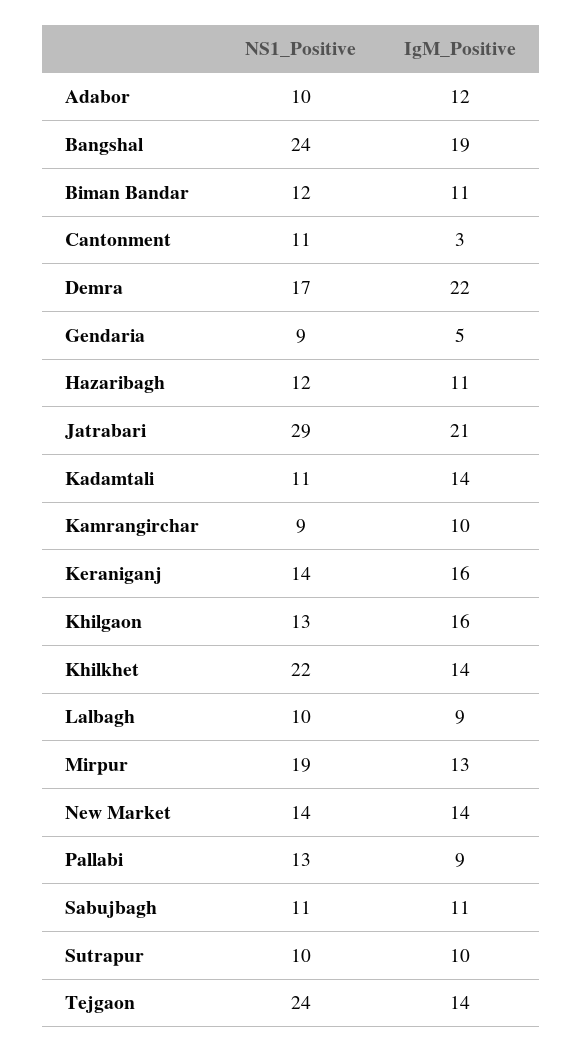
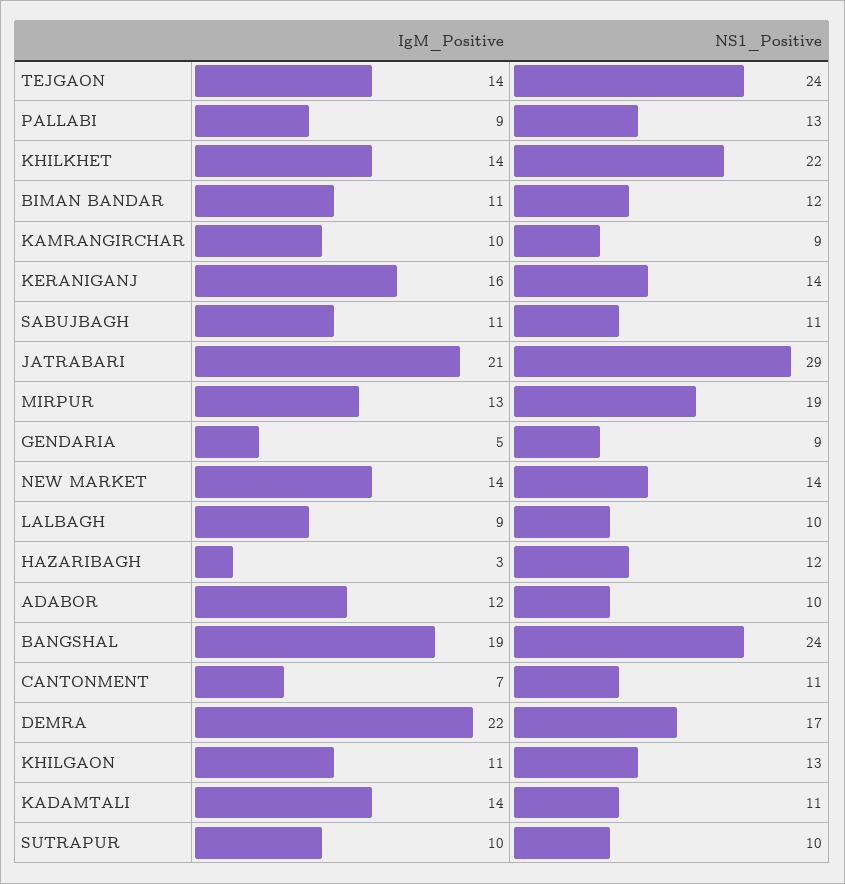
IgM_Positive, Cantonment: 3 -> 7
IgM_Positive, Hazaribagh: 11 -> 3
IgM_Positive, Khilgaon: 16 -> 11

